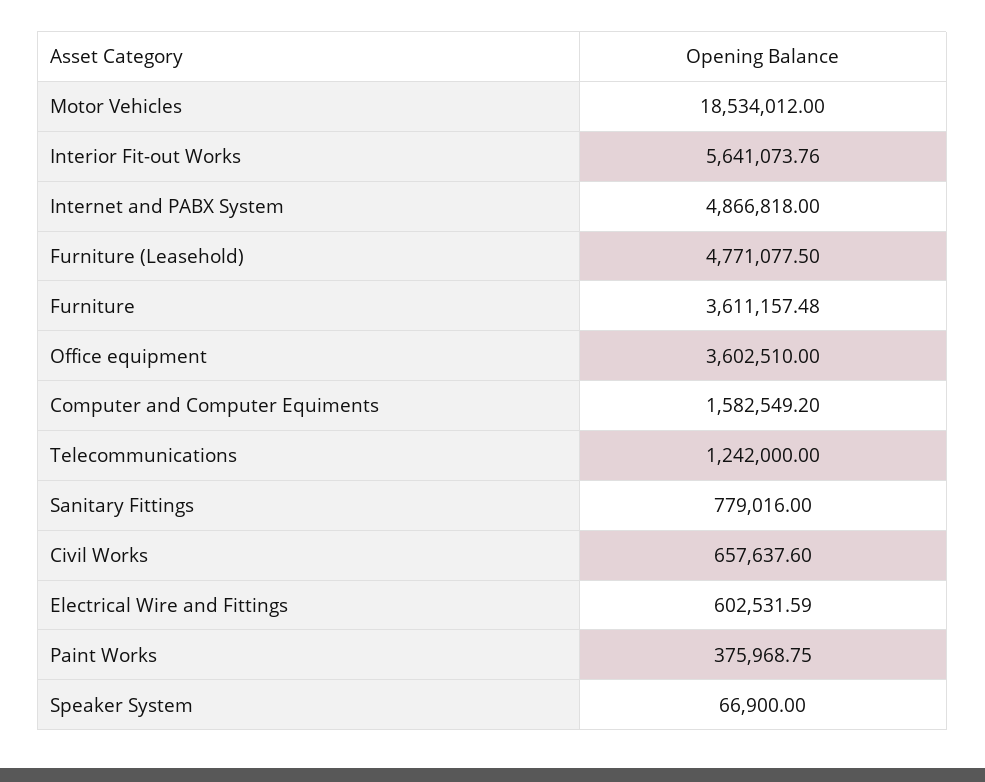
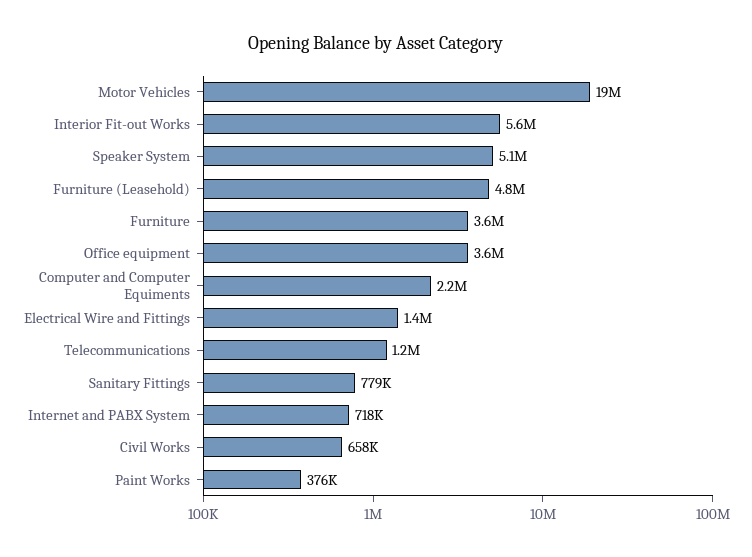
Internet and PABX System: 4866818 -> 718000
Computer and Computer Equiments: 1582549.2 -> 2200000
Electrical Wire and Fittings: 602531.59 -> 1400000
Speaker System: 66900 -> 5100000

